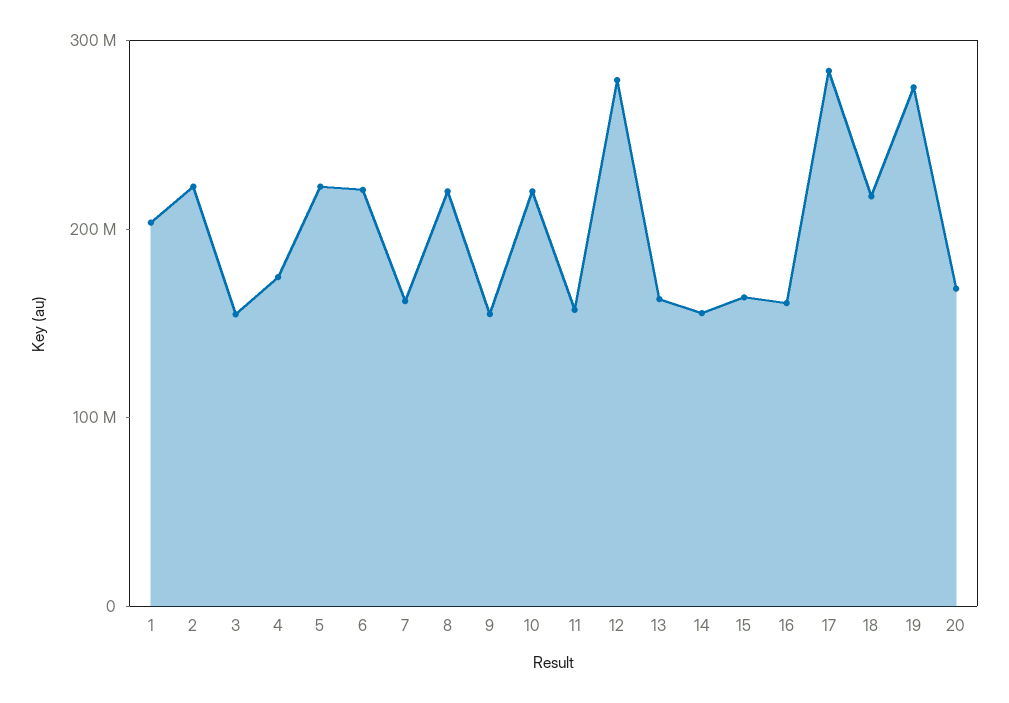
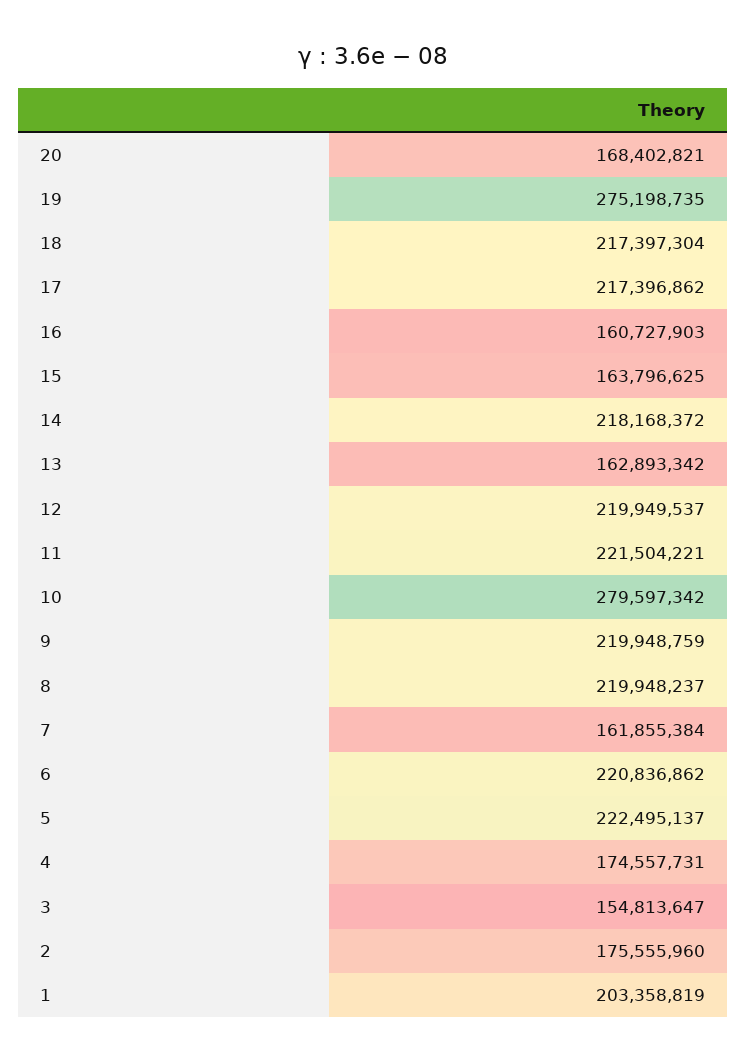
2: 220000000 -> 175555960
9: 160000000 -> 219948759
10: 220000000 -> 279597342
11: 160000000 -> 221504221
12: 280000000 -> 219949537
14: 160000000 -> 218168372
17: 280000000 -> 217396862

